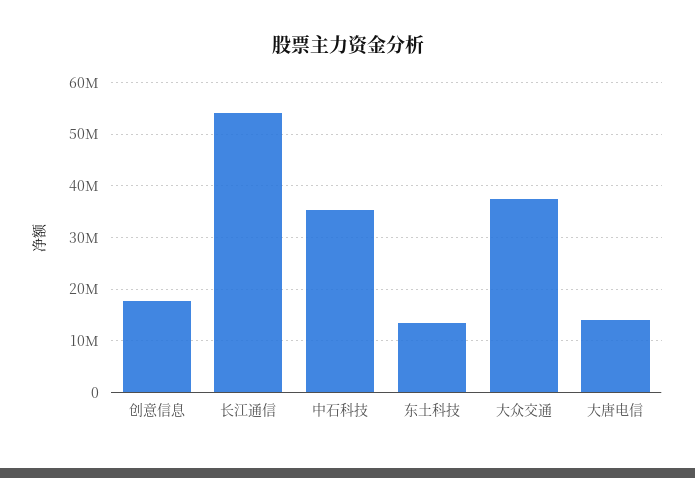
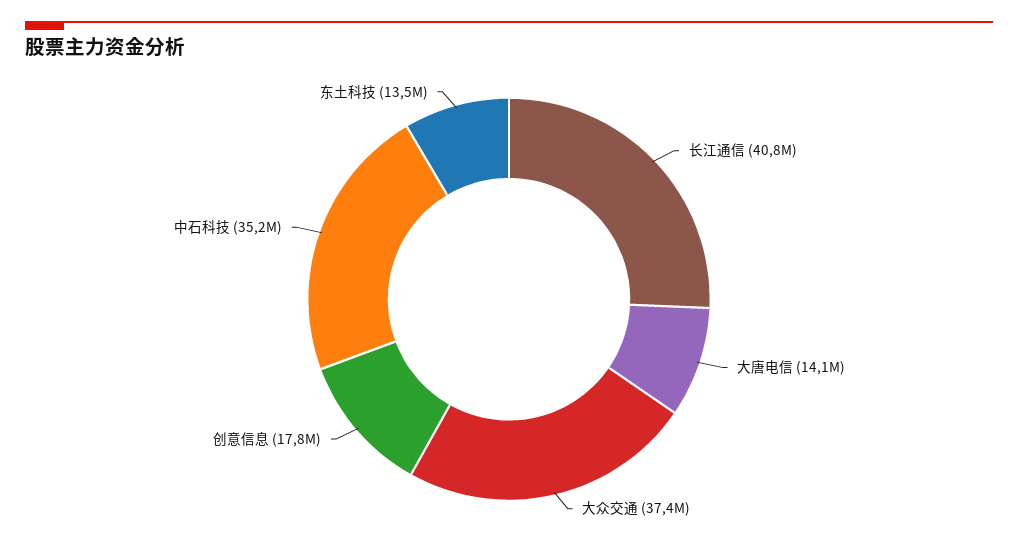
长江通信: 54000000 -> 40800000

